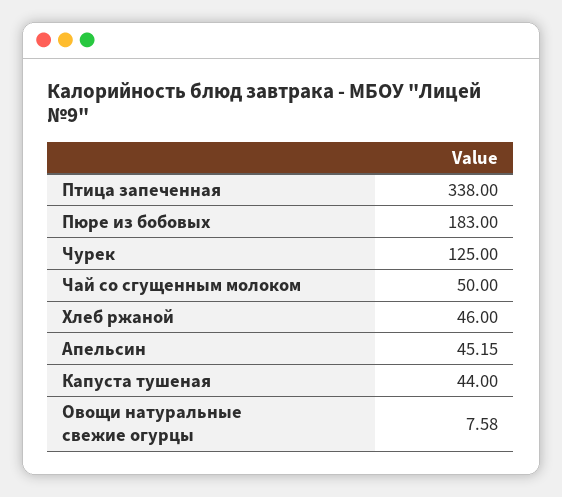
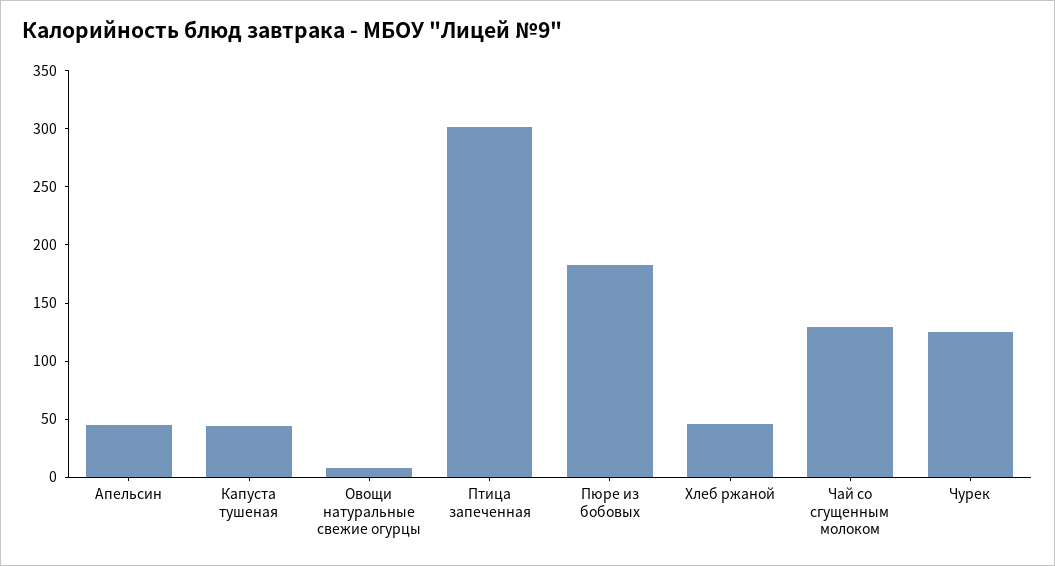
Птица запеченная: 338 -> 300
Чай со сгущенным молоком: 50 -> 130

